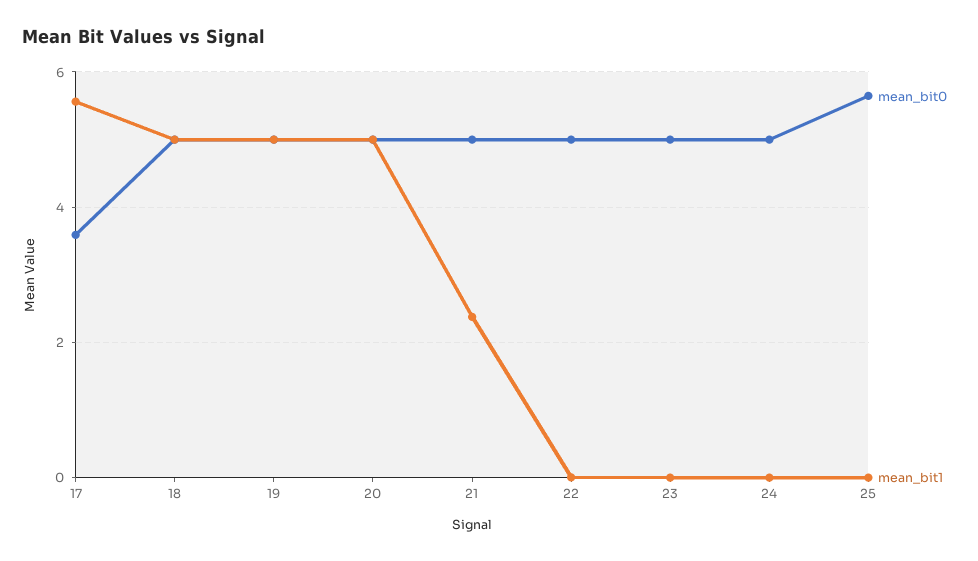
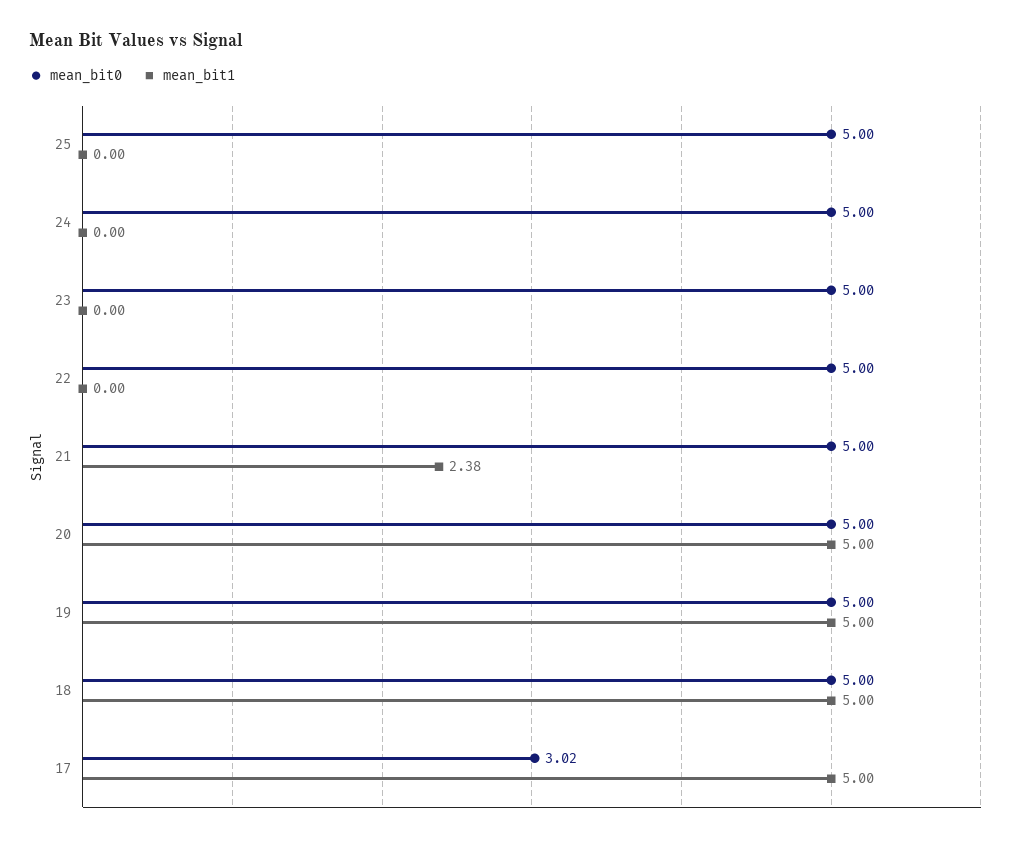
mean_bit0, 17: 3.6 -> 3.02
mean_bit1, 17: 5.6 -> 5
mean_bit0, 25: 5.6 -> 5

